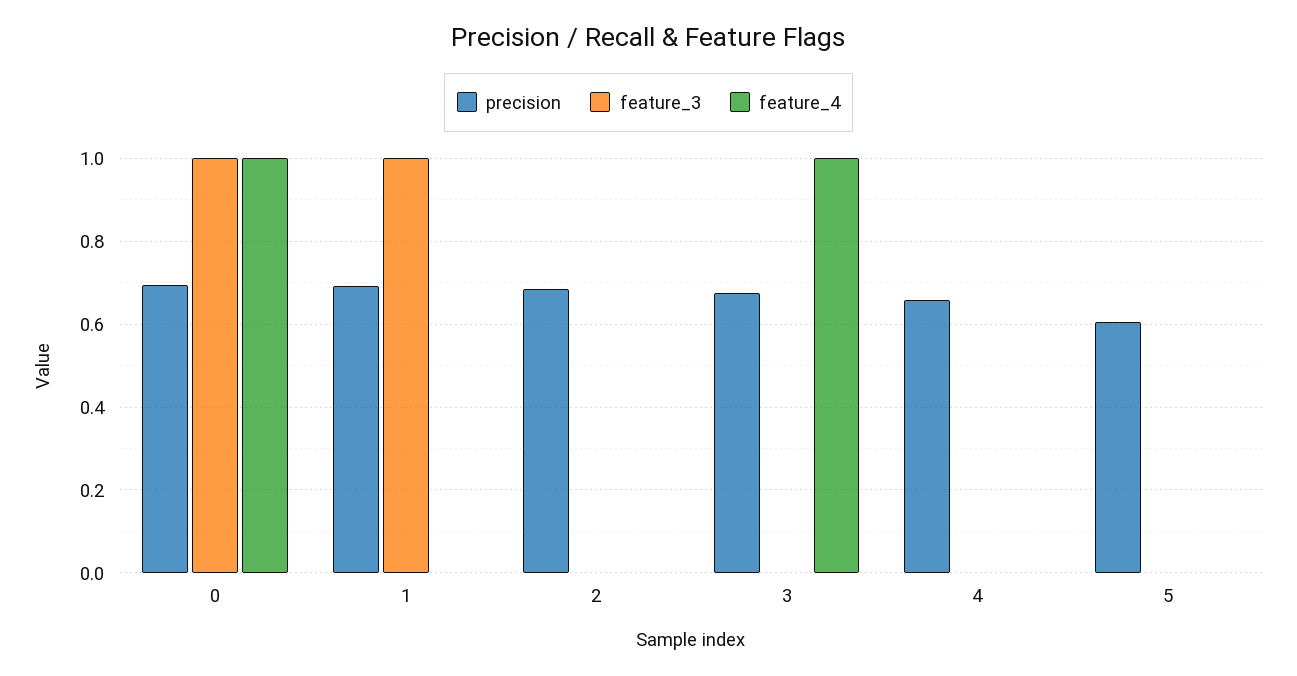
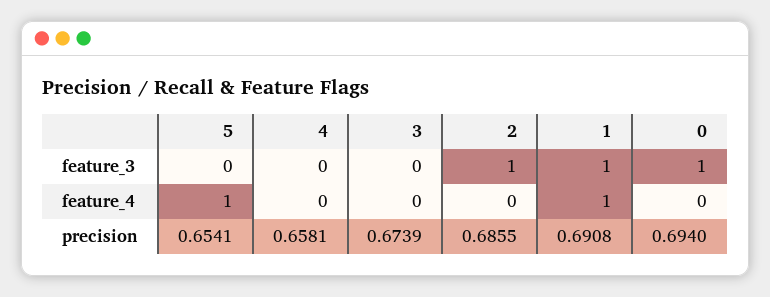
feature_4, 0: 1 -> 0
feature_4, 1: 0 -> 1
feature_3, 2: 0 -> 1
feature_4, 3: 1 -> 0
precision, 5: 0.6 -> 0.6541
feature_4, 5: 0 -> 1

